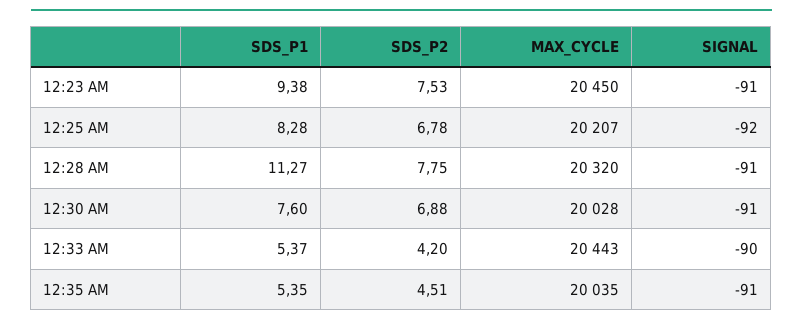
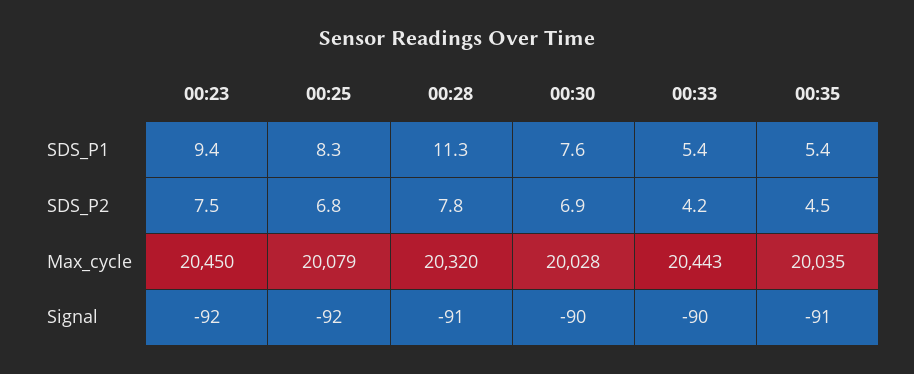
SIGNAL, 12:23 AM: -91 -> -92
MAX_CYCLE, 12:25 AM: 20207 -> 20079
SIGNAL, 12:30 AM: -91 -> -90

